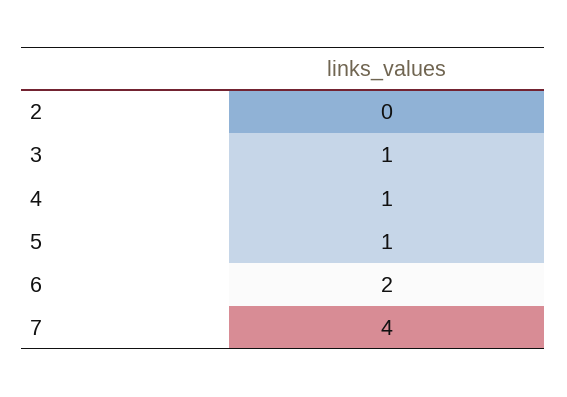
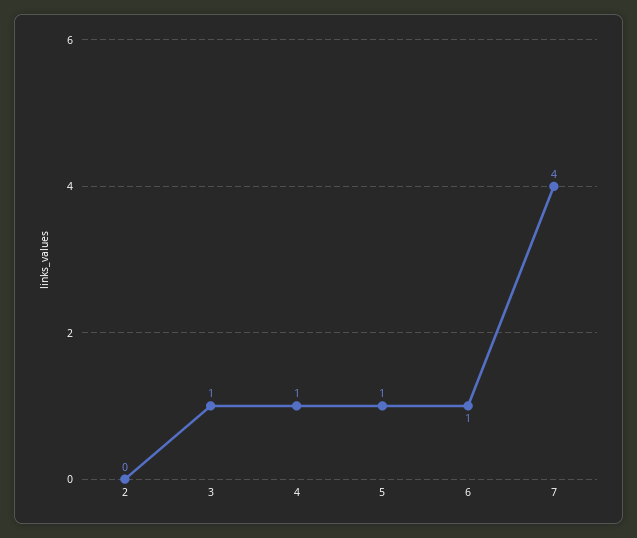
6: 2 -> 1

